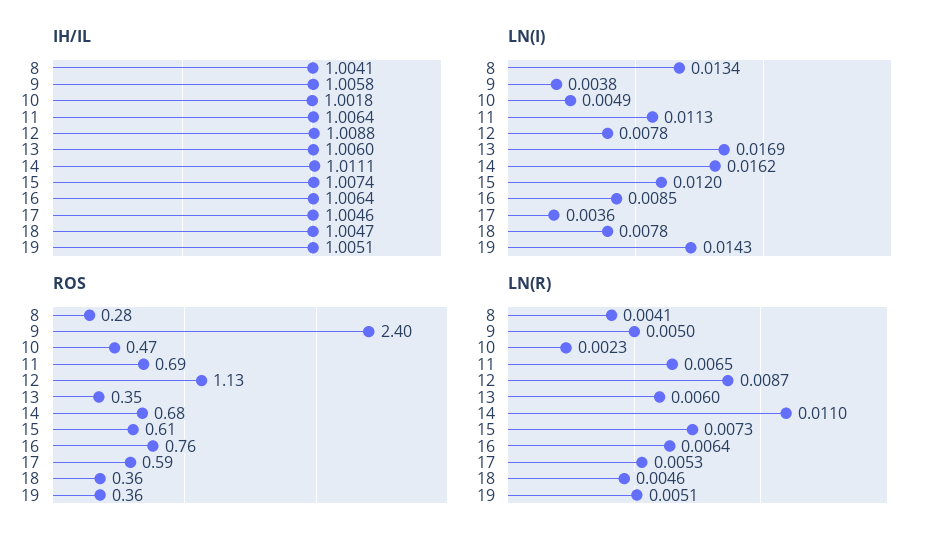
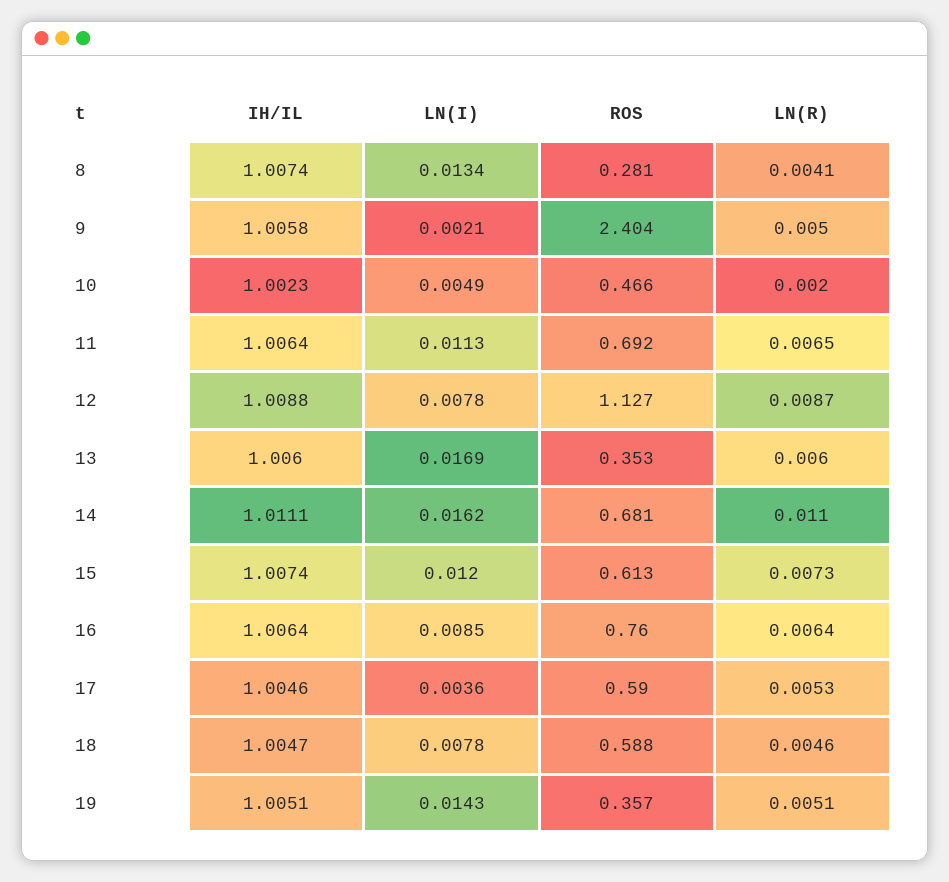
IH/IL, 8: 1.0041 -> 1.0074
IH/IL, 10: 1.0018 -> 1.0023
LN(I), 9: 0.0038 -> 0.0021
ROS, 18: 0.36 -> 0.588
LN(R), 10: 0.0023 -> 0.002

